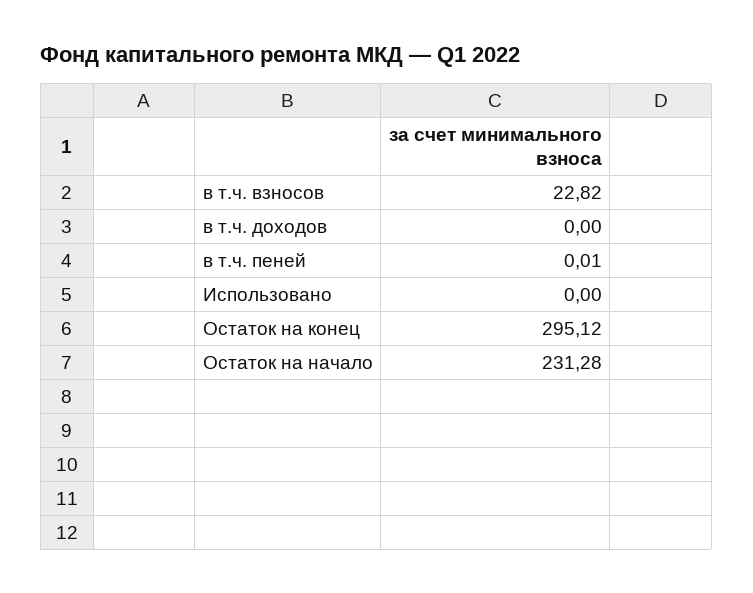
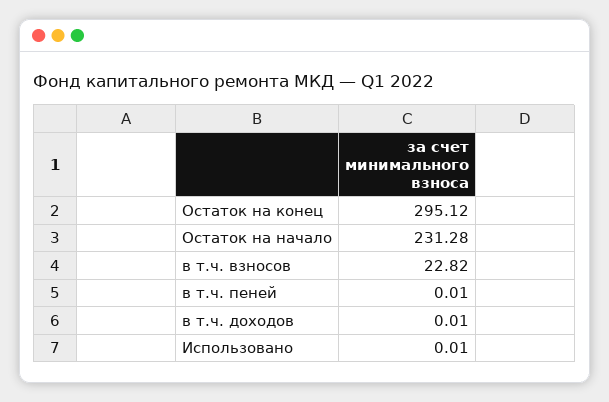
в т.ч. доходов: 0 -> 0.01
Использовано: 0 -> 0.01

